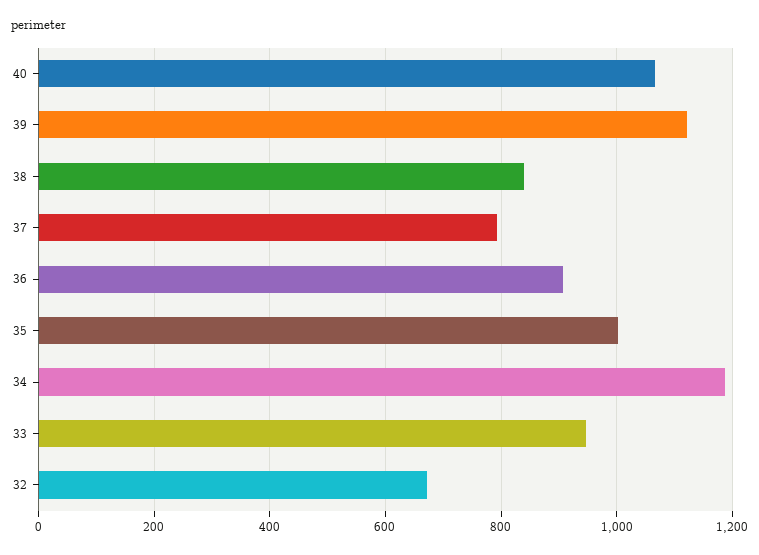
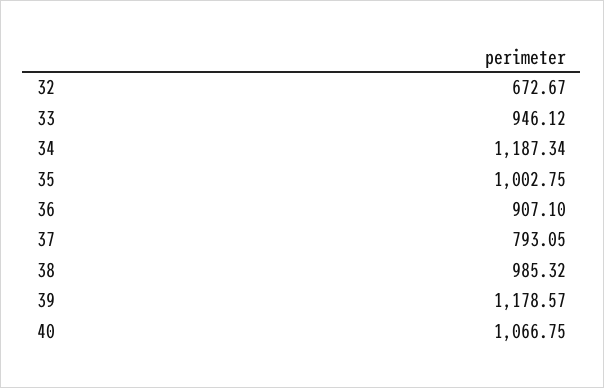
39: 1120 -> 1178.57
38: 840 -> 985.32

